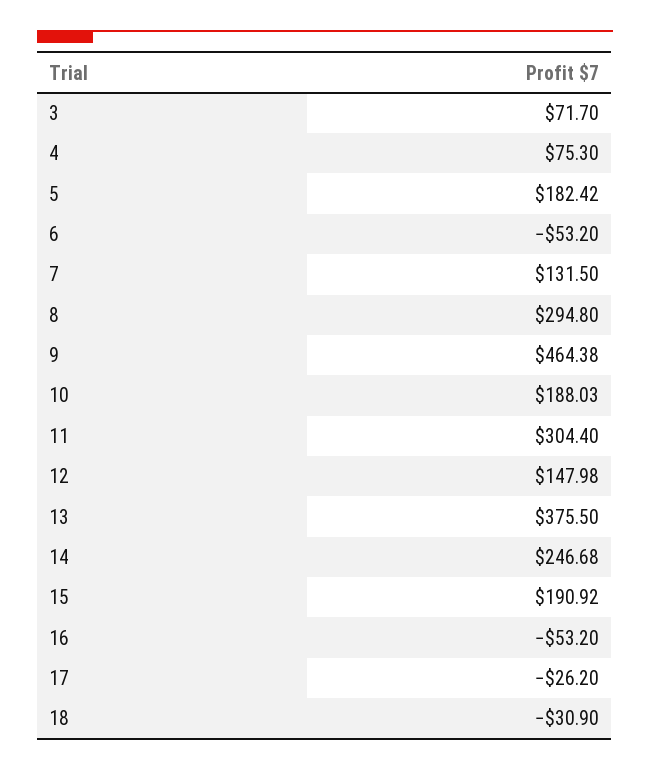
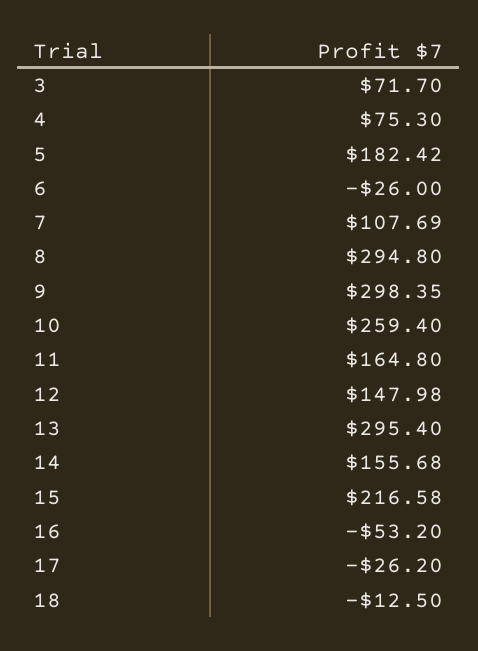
6: -53.2 -> -26
7: 131.5 -> 107.69
9: 464.38 -> 298.35
10: 188.03 -> 259.4
11: 304.4 -> 164.8
13: 375.5 -> 295.4
14: 246.68 -> 155.68
15: 190.92 -> 216.58
18: -30.9 -> -12.5

